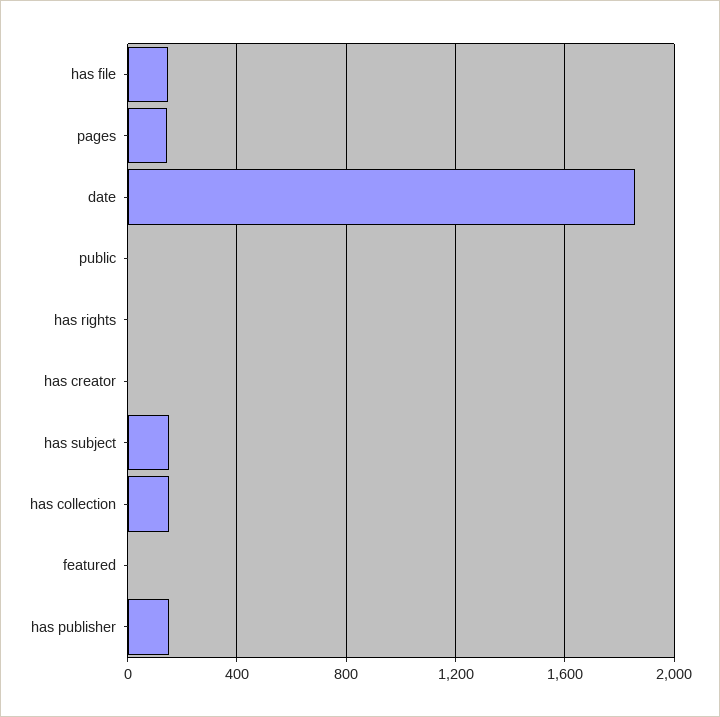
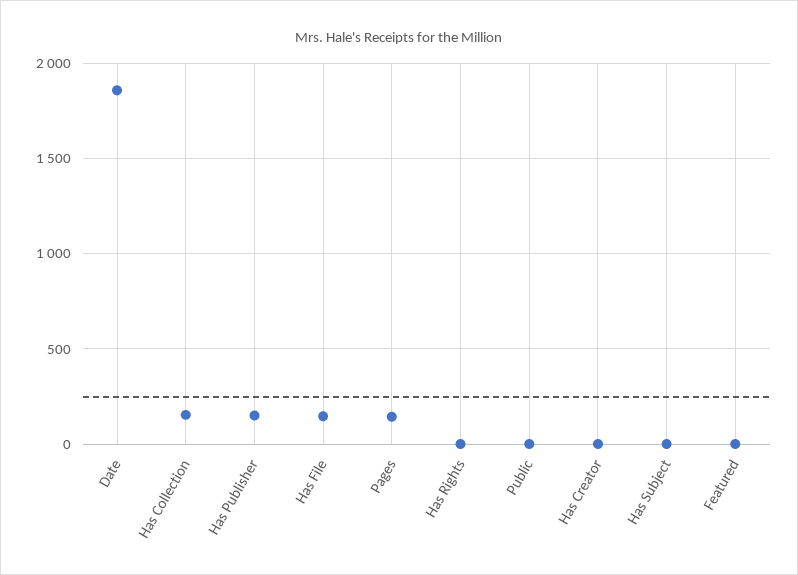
has subject: 150 -> 0

